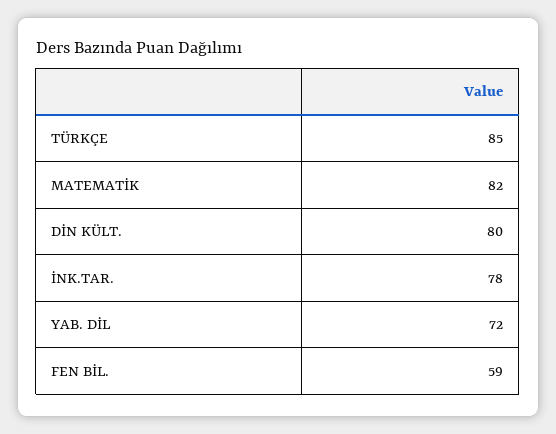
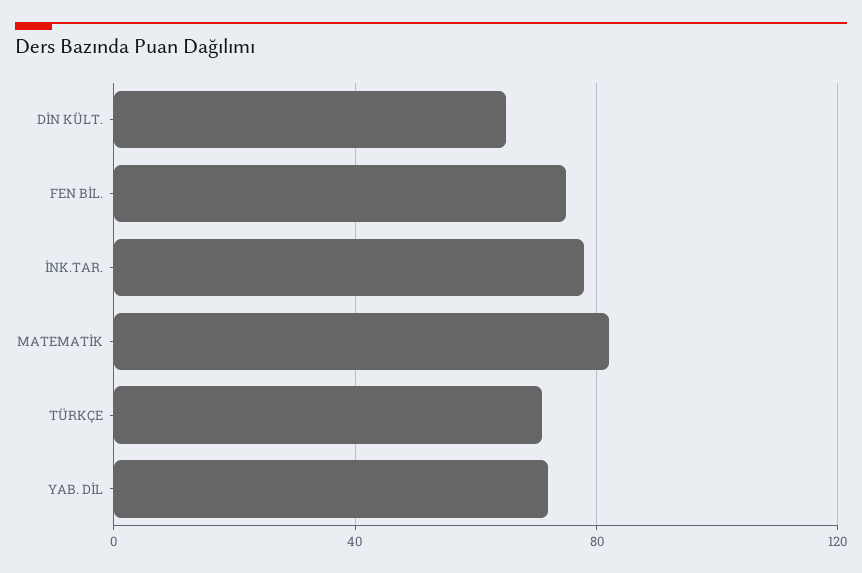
TÜRKÇE: 85 -> 70
DİN KÜLT.: 80 -> 65
FEN BİL.: 59 -> 75

